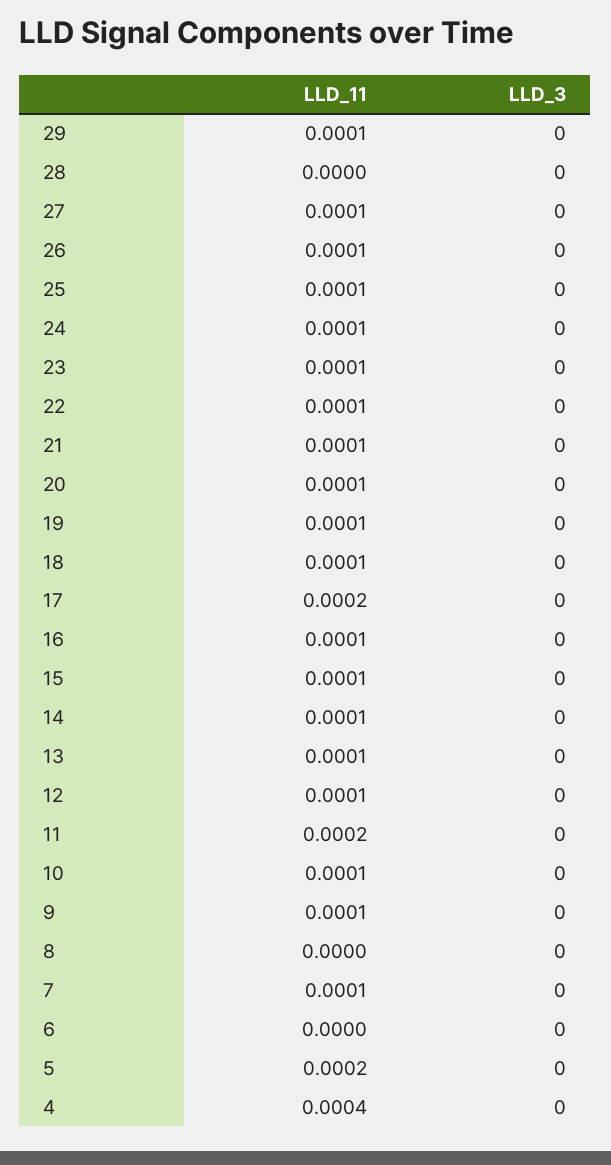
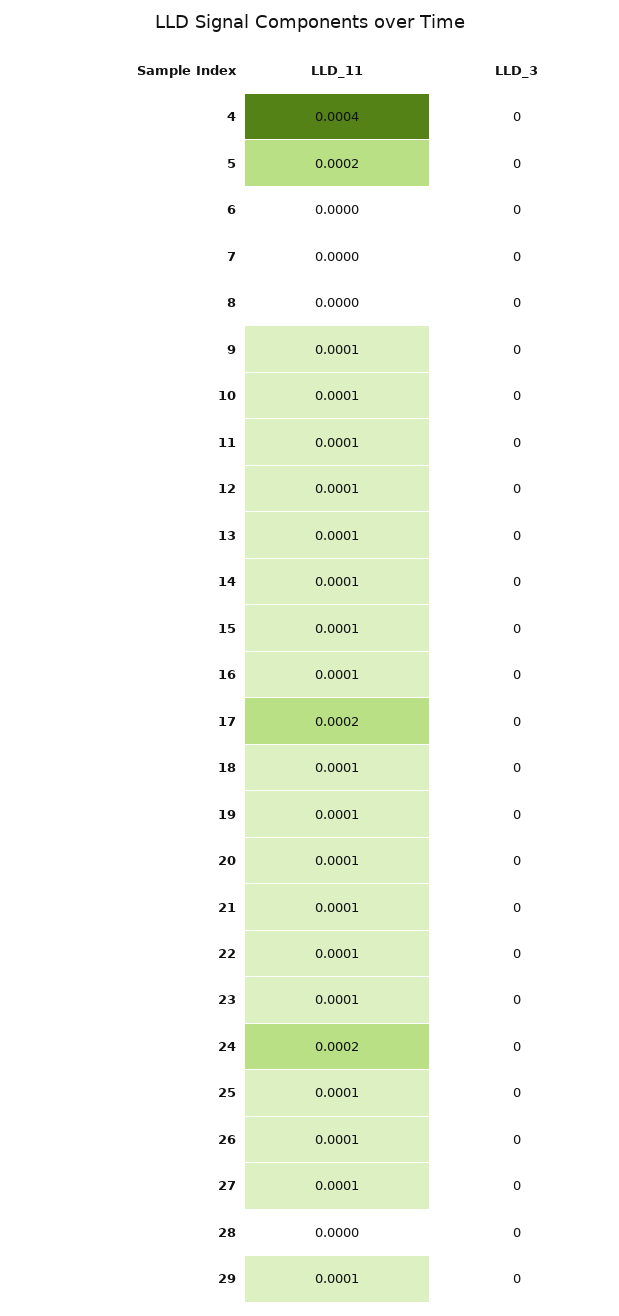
LLD_11, 24: 0.0001 -> 0.0002
LLD_11, 11: 0.0002 -> 0.0001
LLD_11, 7: 0.0001 -> 0

